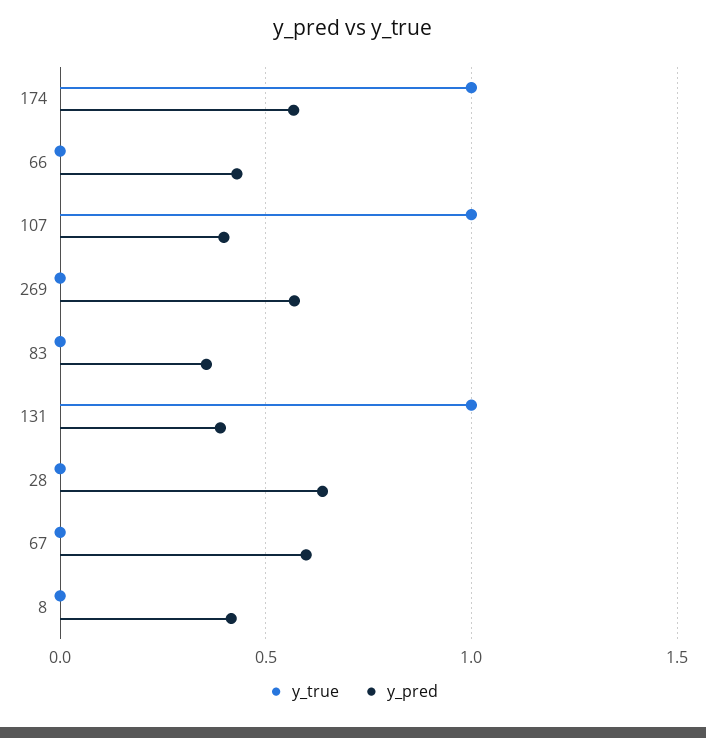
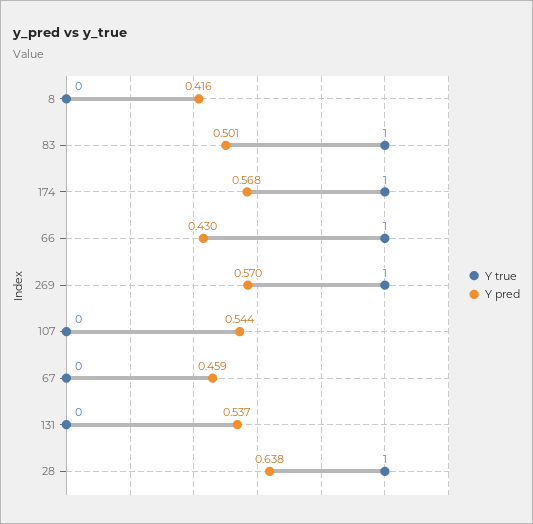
y_true, 66: 0 -> 1
y_true, 107: 1 -> 0
y_pred, 107: 0.4 -> 0.544
y_true, 269: 0 -> 1
y_true, 83: 0 -> 1
y_pred, 83: 0.35 -> 0.501
y_true, 131: 1 -> 0
y_pred, 131: 0.4 -> 0.537
y_true, 28: 0 -> 1
y_pred, 67: 0.6 -> 0.459

